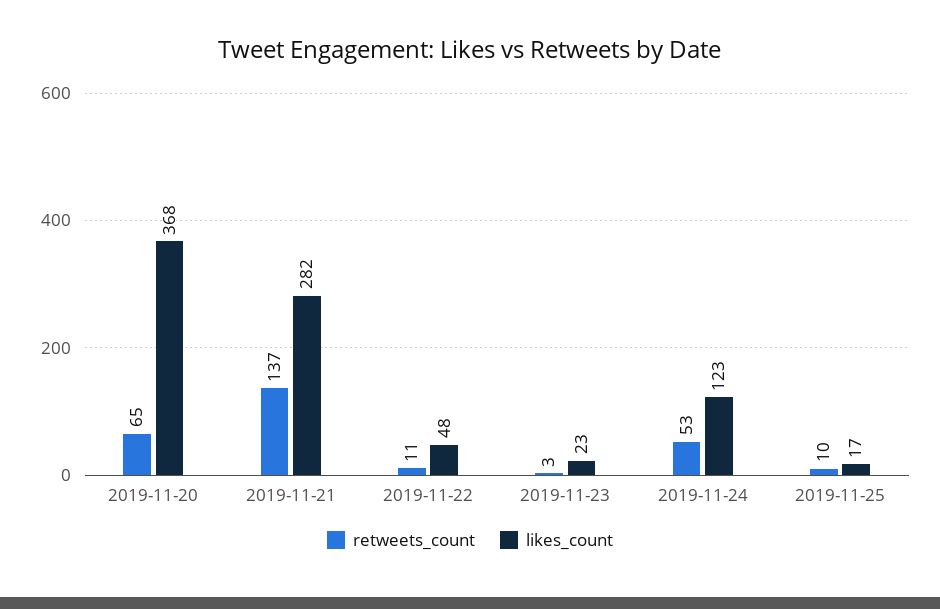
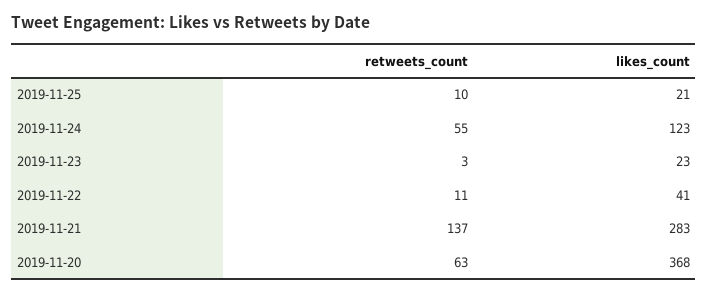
retweets_count, 2019-11-20: 65 -> 63
likes_count, 2019-11-21: 282 -> 283
likes_count, 2019-11-22: 48 -> 41
retweets_count, 2019-11-24: 53 -> 55
likes_count, 2019-11-25: 17 -> 21

